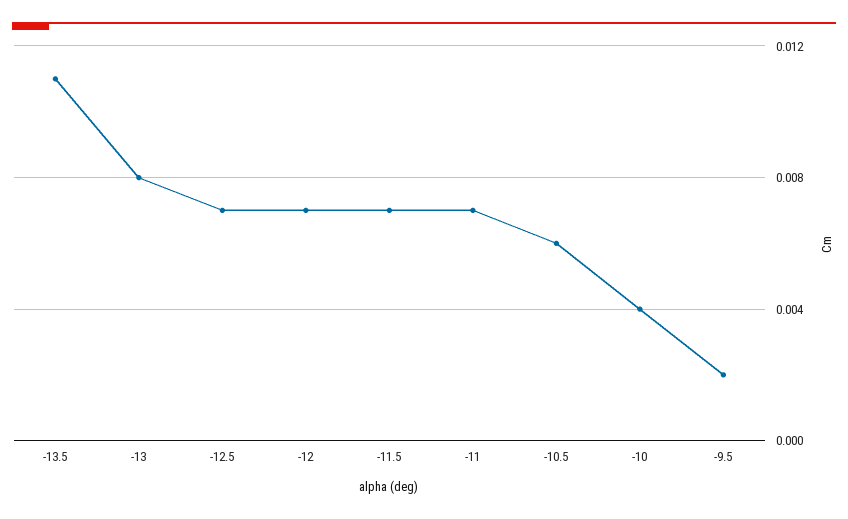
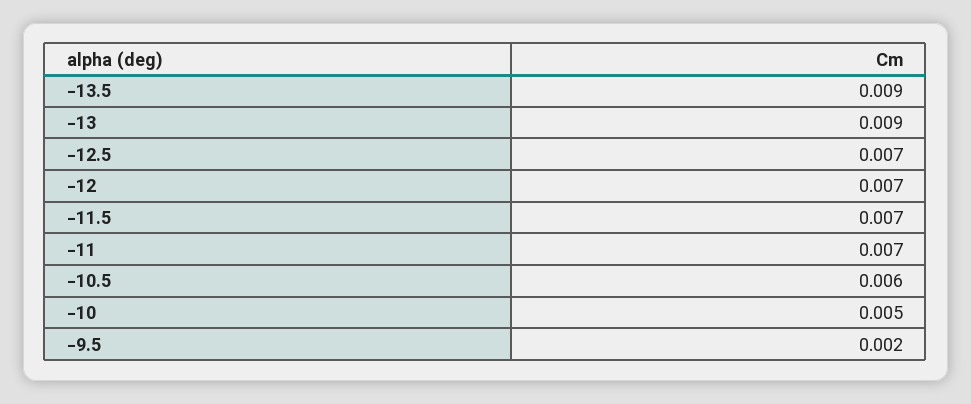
-13.5: 0.011 -> 0.009
-13: 0.008 -> 0.009
-10: 0.004 -> 0.005

